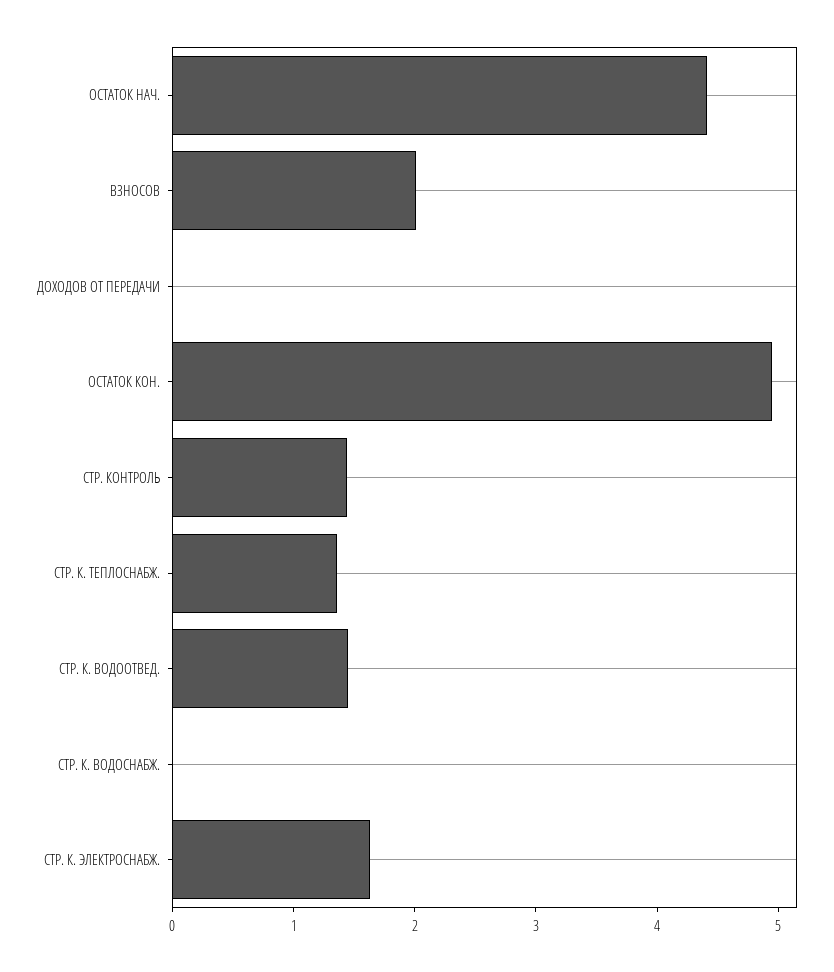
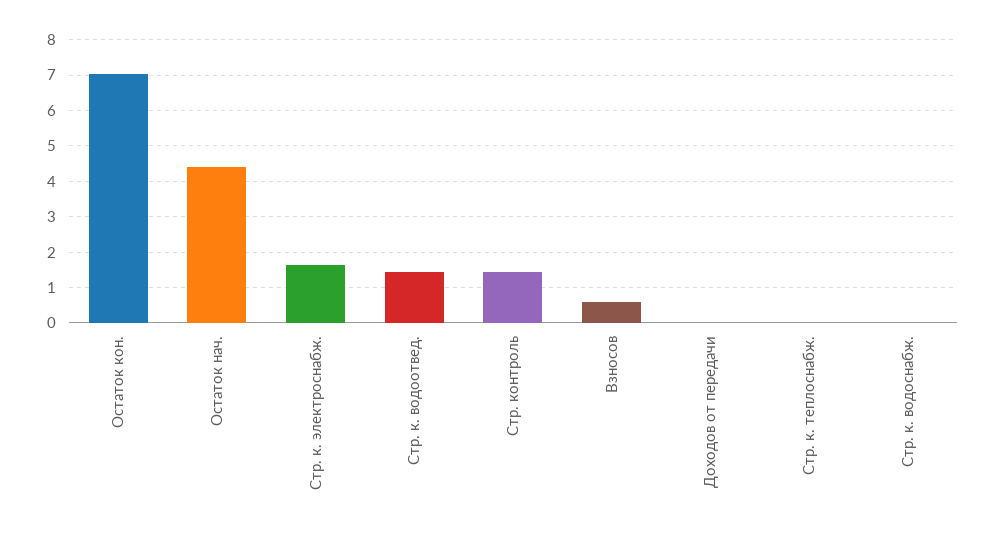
ВЗНОСОВ: 2 -> 0.6
ОСТАТОК КОН.: 5 -> 7
СТР. К. ТЕПЛОСНАБЖ.: 1.4 -> 0

